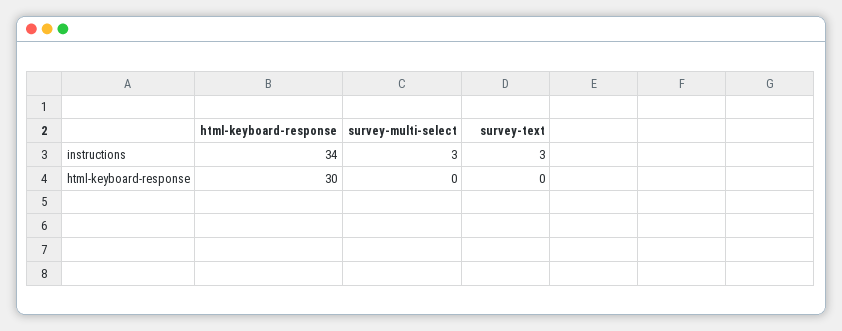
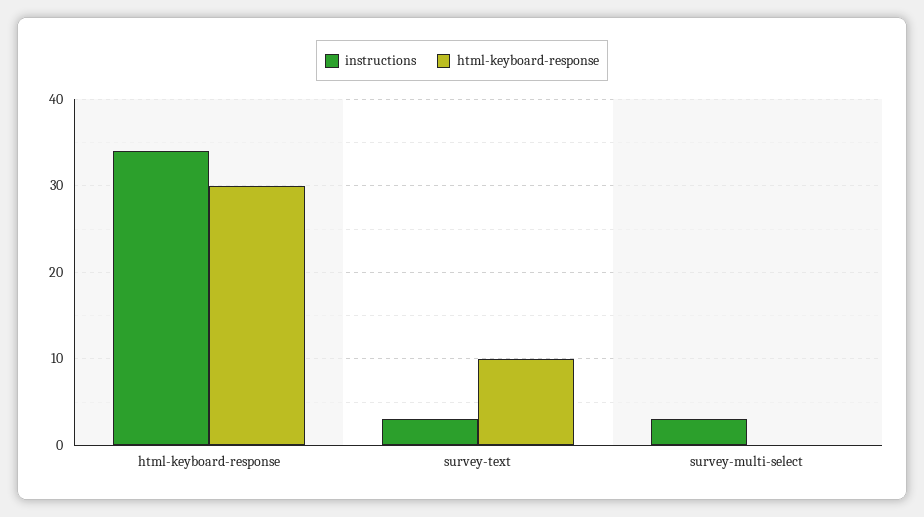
html-keyboard-response, survey-text: 0 -> 10

